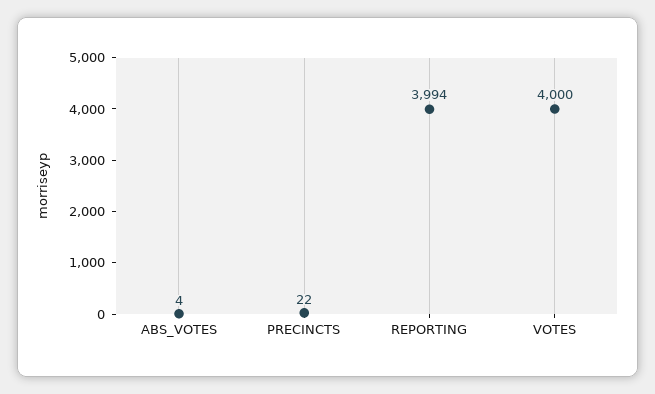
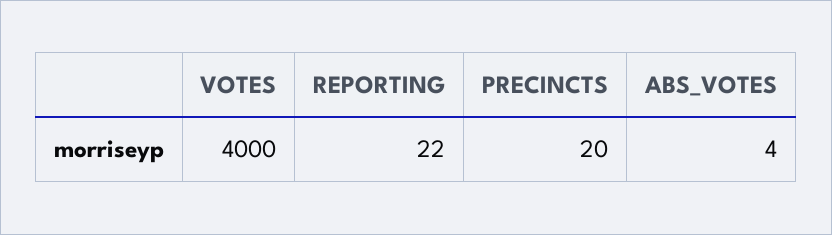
PRECINCTS: 22 -> 20
REPORTING: 3994 -> 22

